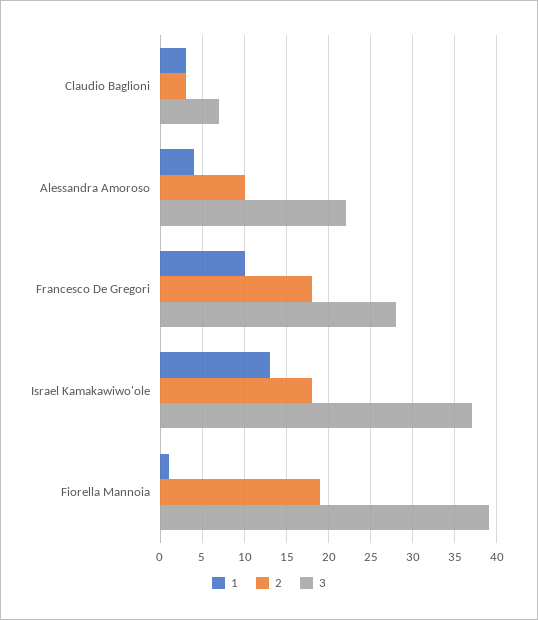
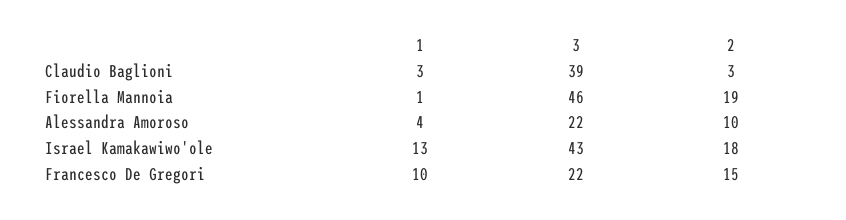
3, Claudio Baglioni: 7 -> 39
2, Francesco De Gregori: 18 -> 15
3, Francesco De Gregori: 28 -> 22
3, Israel Kamakawiwo'ole: 37 -> 43
3, Fiorella Mannoia: 39 -> 46

